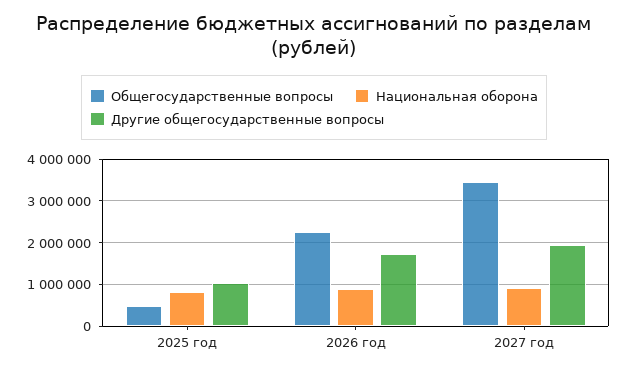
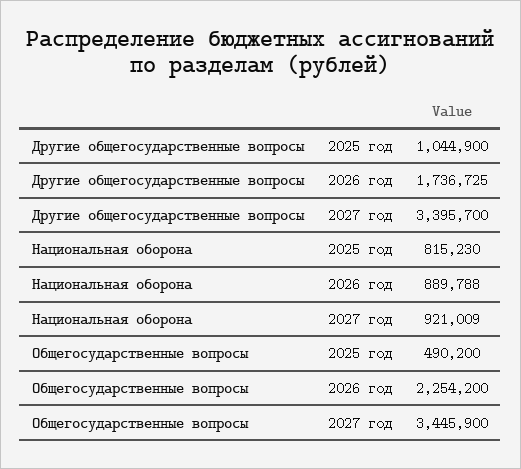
Другие общегосударственные вопросы, 2027 год: 2000000 -> 3395700

